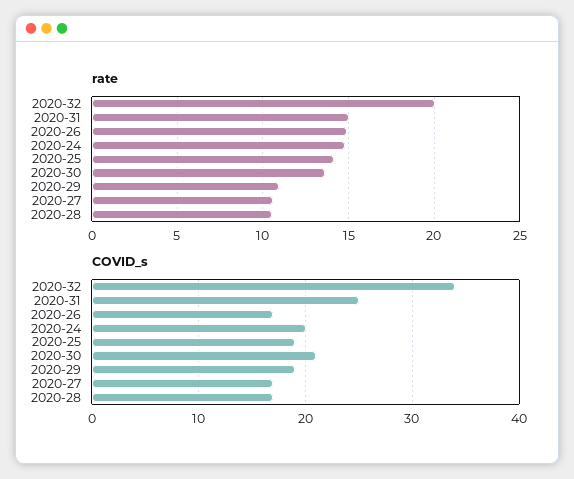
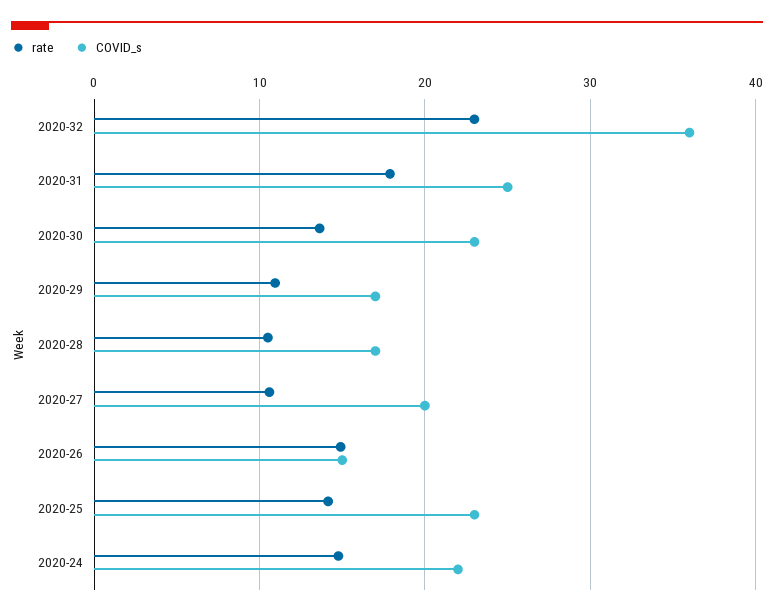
rate, 2020-32: 20 -> 23
rate, 2020-31: 15 -> 18
COVID_s, 2020-32: 34 -> 36
COVID_s, 2020-26: 17 -> 15
COVID_s, 2020-24: 20 -> 22
COVID_s, 2020-25: 19 -> 23
COVID_s, 2020-30: 21 -> 23
COVID_s, 2020-29: 19 -> 17
COVID_s, 2020-27: 17 -> 20

